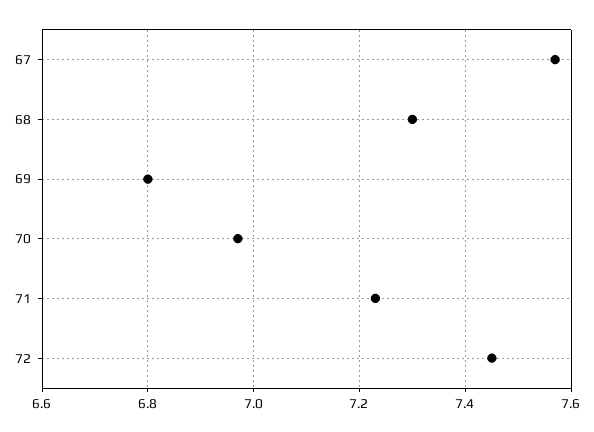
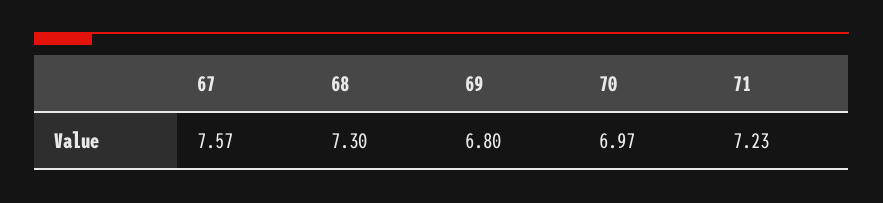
72: 7.45 -> none

